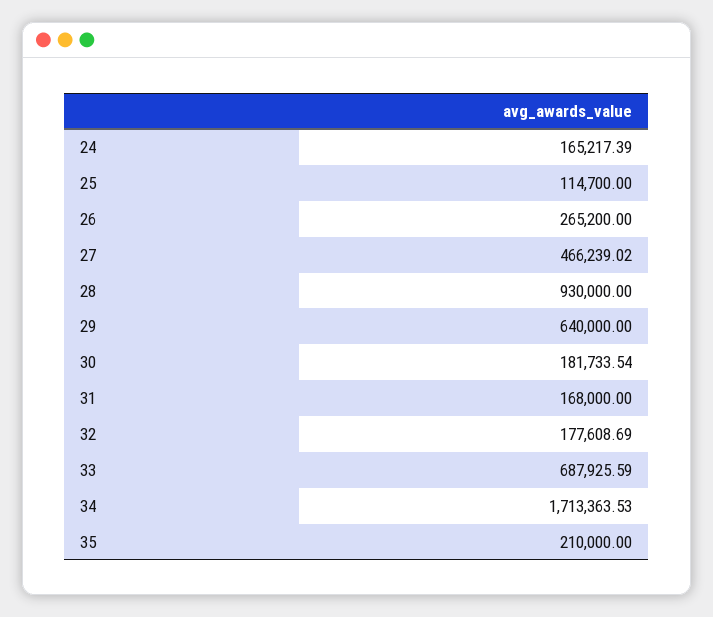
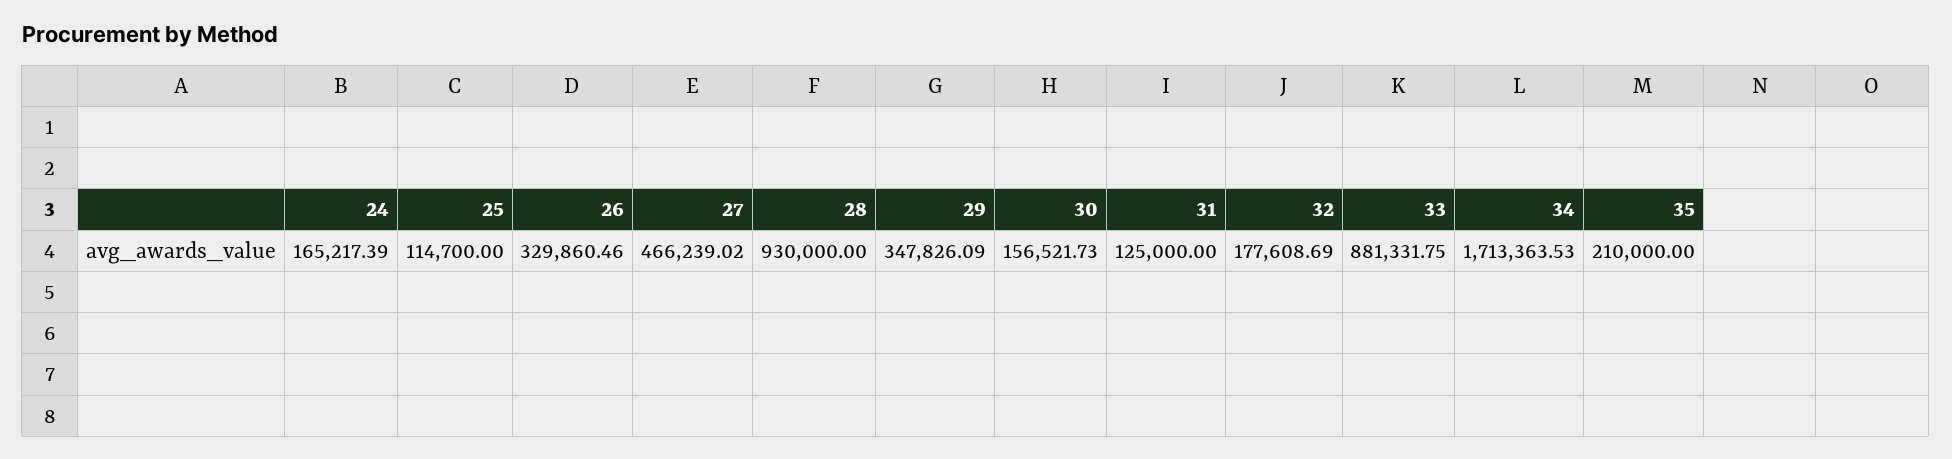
26: 265200 -> 329860.46
29: 640000 -> 347826.09
30: 181733.54 -> 156521.73
31: 168000 -> 125000
33: 687925.59 -> 881331.75

